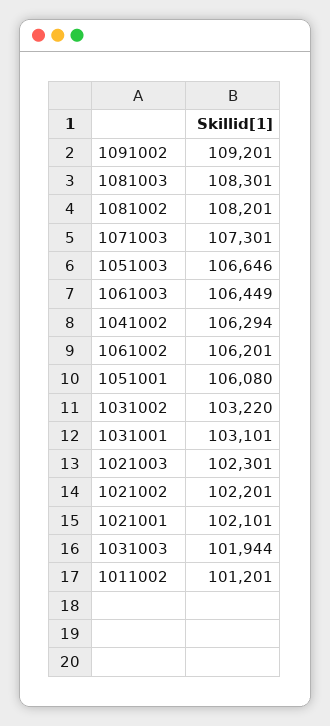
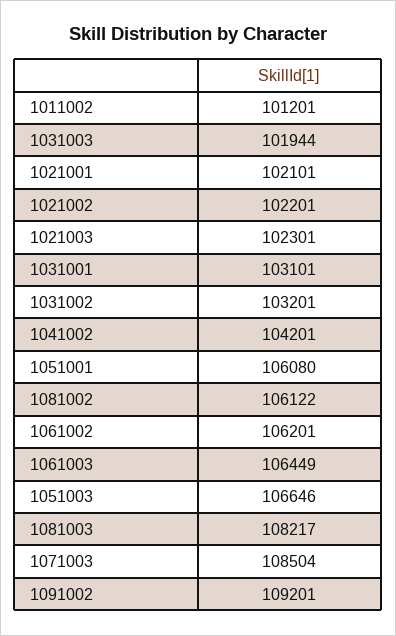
1081003: 108301 -> 108217
1081002: 108201 -> 106122
1071003: 107301 -> 108504
1041002: 106294 -> 104201
1031002: 103220 -> 103201

